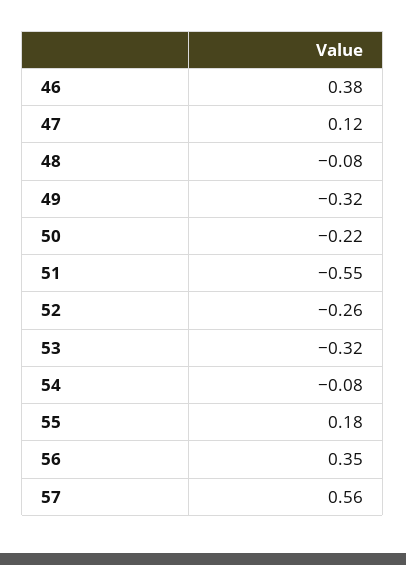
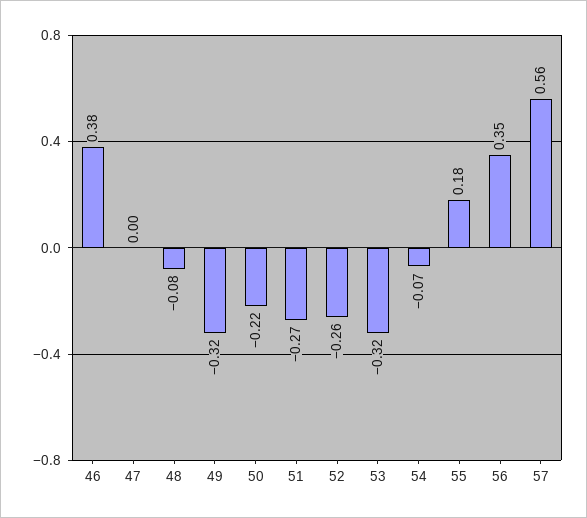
47: 0.12 -> 0
51: -0.55 -> -0.27
54: -0.08 -> -0.07

